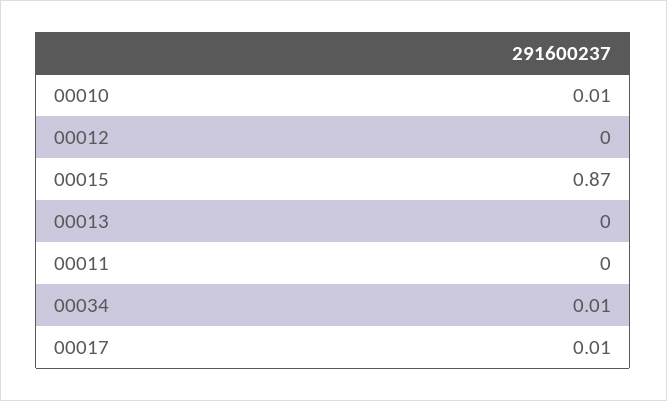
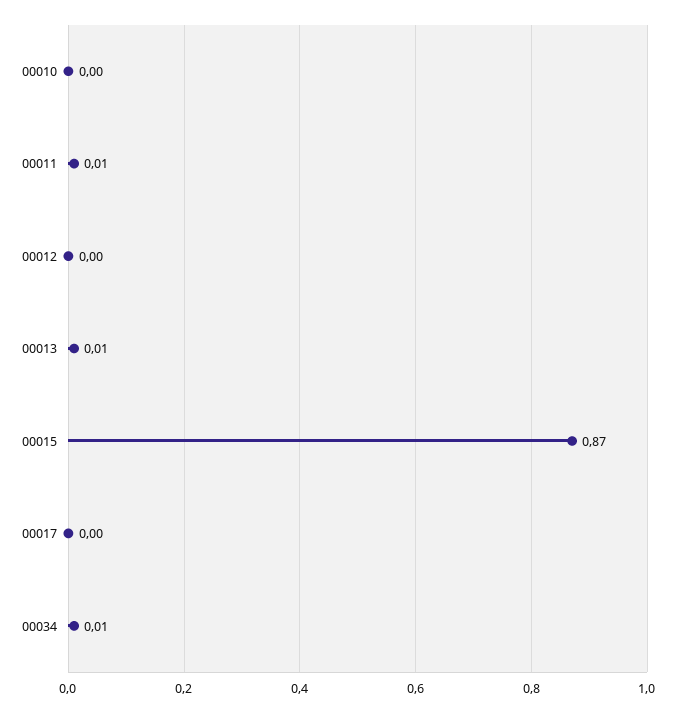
00010: 0.01 -> 0
00013: 0 -> 0.01
00011: 0 -> 0.01
00017: 0.01 -> 0

